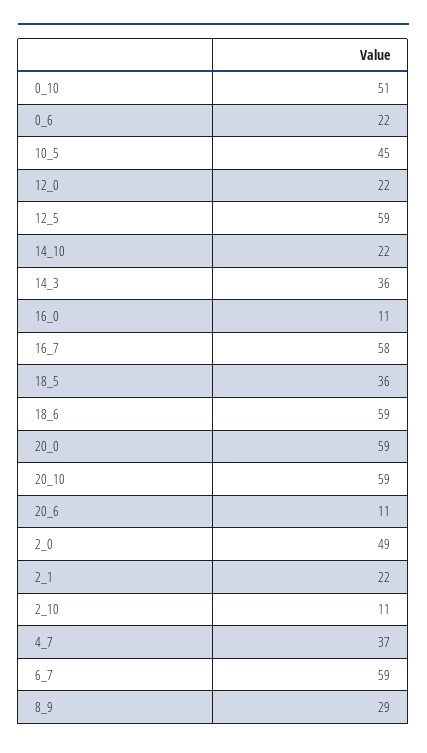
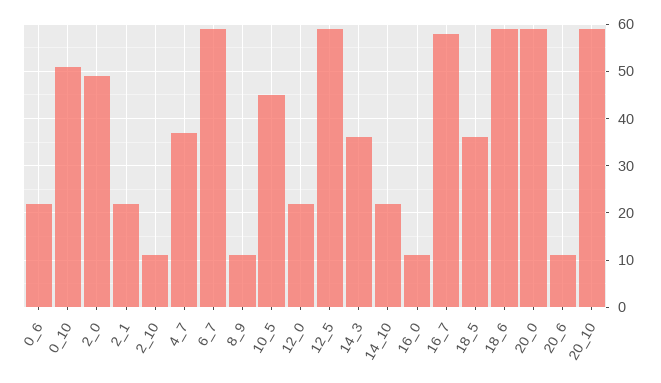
8_9: 29 -> 10

